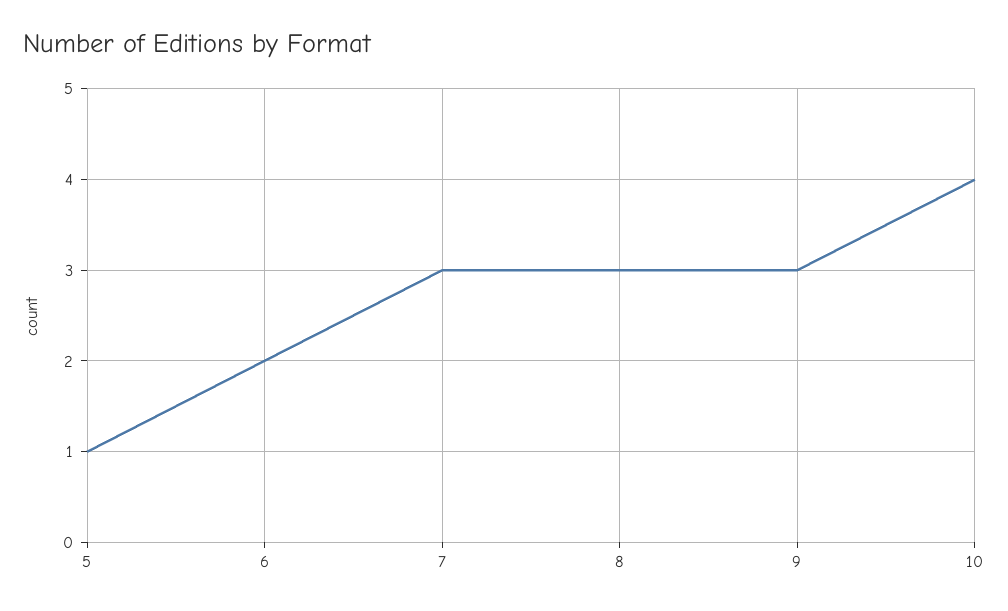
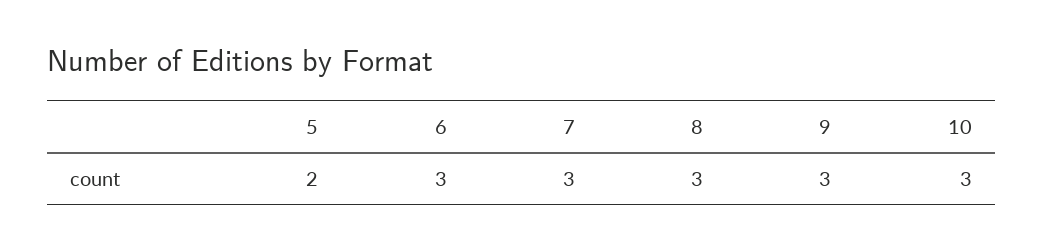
5: 1 -> 2
6: 2 -> 3
10: 4 -> 3

